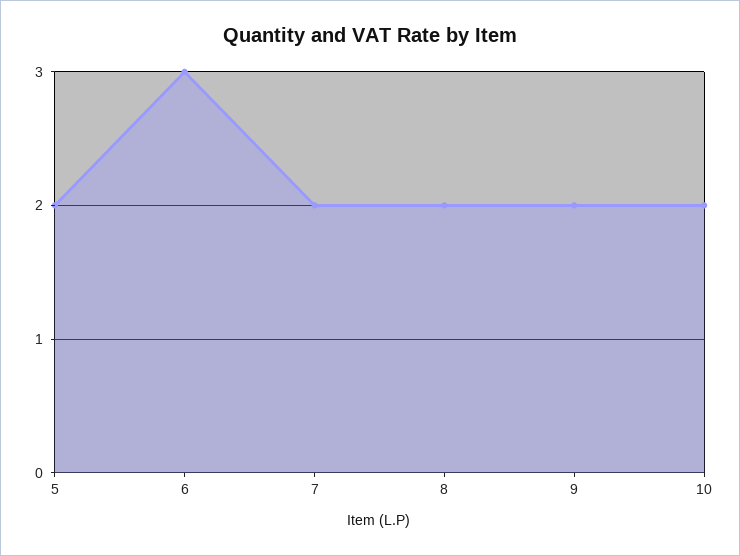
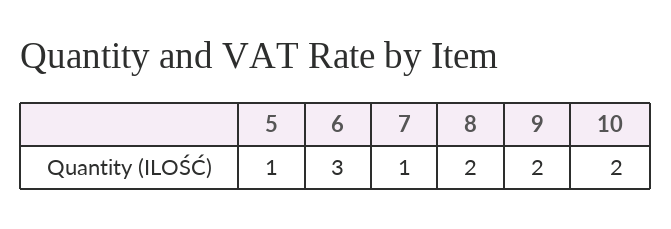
5: 2 -> 1
7: 2 -> 1

